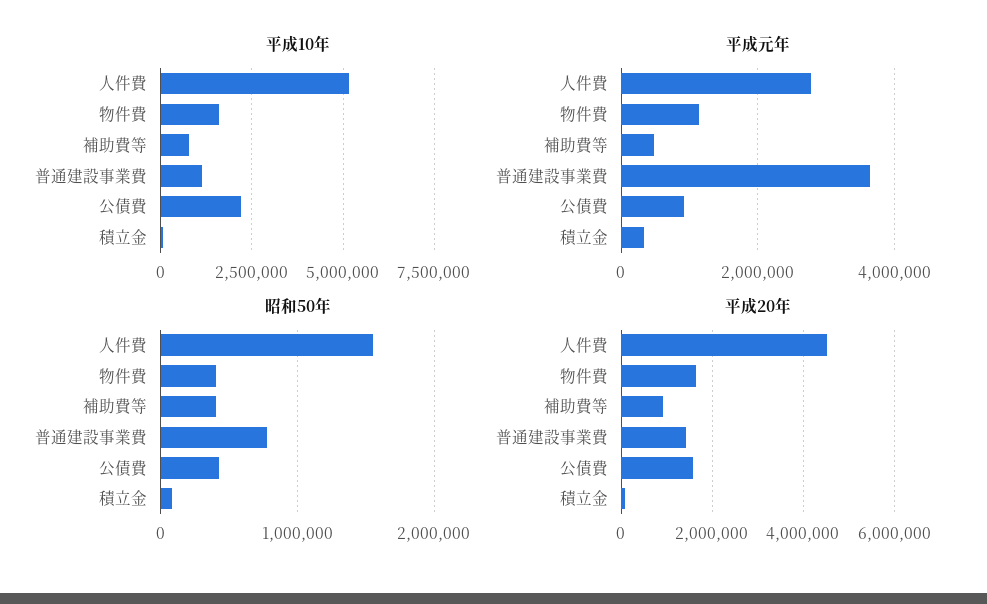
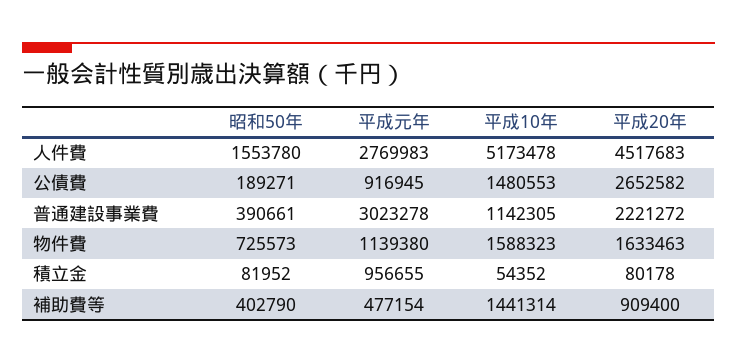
平成10年, 補助費等: 750000 -> 1441314
平成10年, 公債費: 2250000 -> 1480553
平成元年, 普通建設事業費: 3600000 -> 3023278
平成元年, 積立金: 400000 -> 956655
昭和50年, 物件費: 400000 -> 725573
昭和50年, 普通建設事業費: 800000 -> 390661
昭和50年, 公債費: 400000 -> 189271
平成20年, 普通建設事業費: 1400000 -> 2221272
平成20年, 公債費: 1600000 -> 2652582

